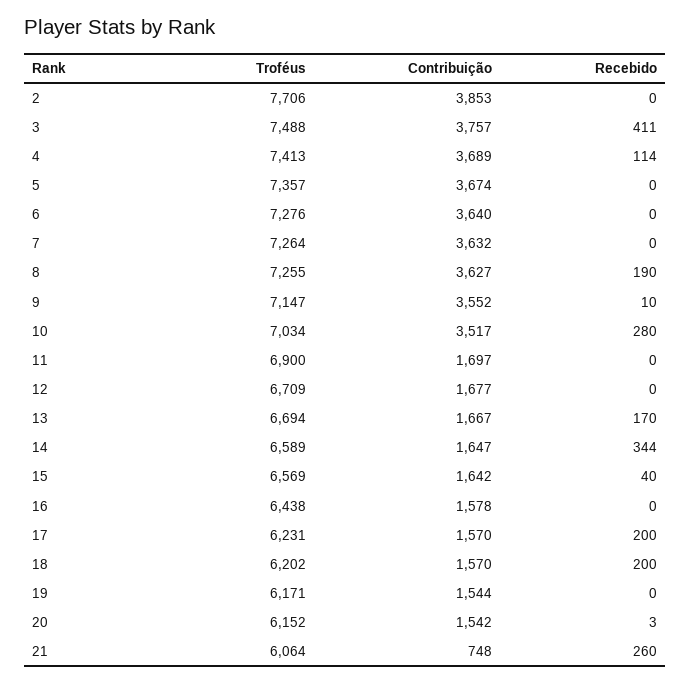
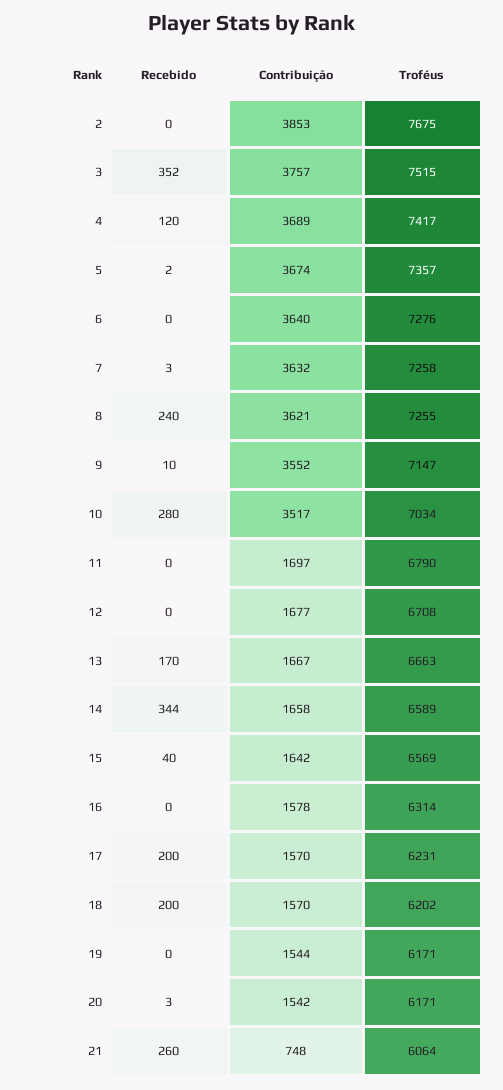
Troféus, 2: 7706 -> 7675
Troféus, 3: 7488 -> 7515
Recebido, 3: 411 -> 352
Troféus, 4: 7413 -> 7417
Recebido, 4: 114 -> 120
Recebido, 5: 0 -> 2
Troféus, 7: 7264 -> 7258
Recebido, 7: 0 -> 3
Contribuição, 8: 3627 -> 3621
Recebido, 8: 190 -> 240
Troféus, 11: 6900 -> 6790
Troféus, 12: 6709 -> 6708
Troféus, 13: 6694 -> 6663
Contribuição, 14: 1647 -> 1658
Troféus, 16: 6438 -> 6314
Troféus, 20: 6152 -> 6171

